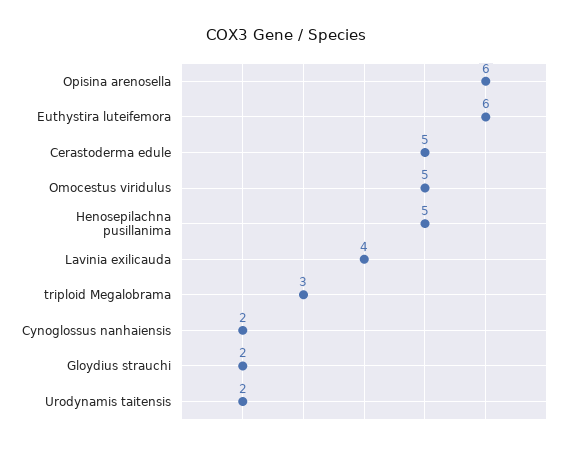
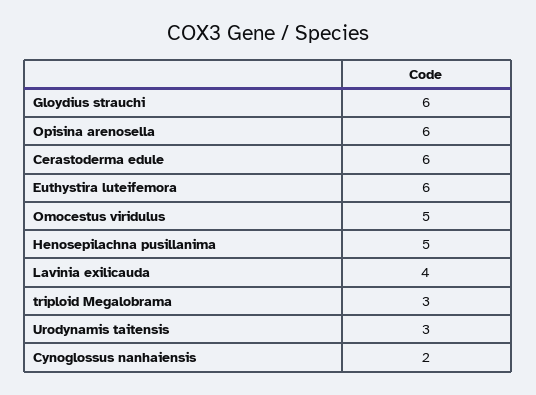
Cerastoderma edule: 5 -> 6
Gloydius strauchi: 2 -> 6
Urodynamis taitensis: 2 -> 3

